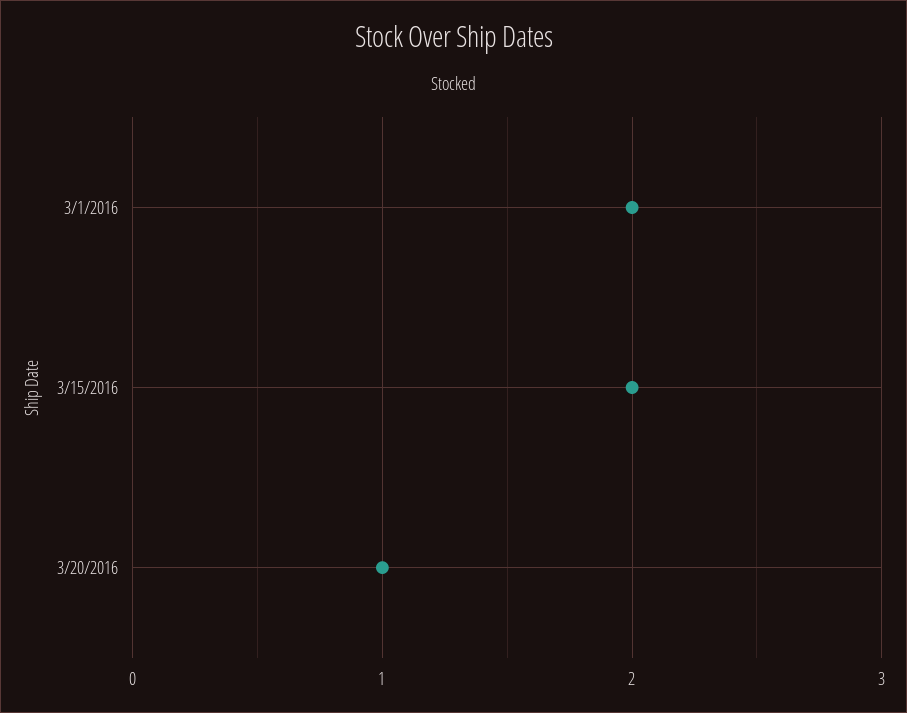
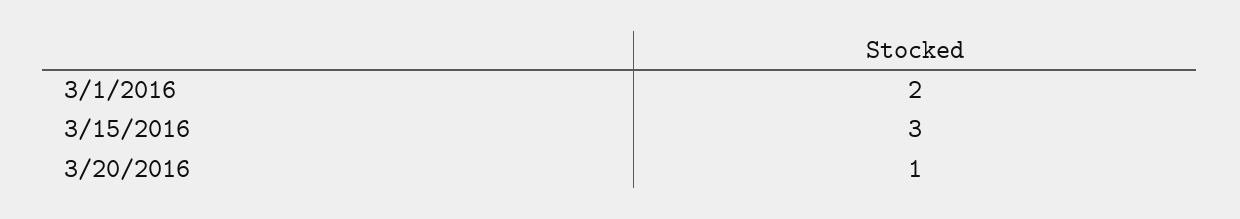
3/15/2016: 2 -> 3

